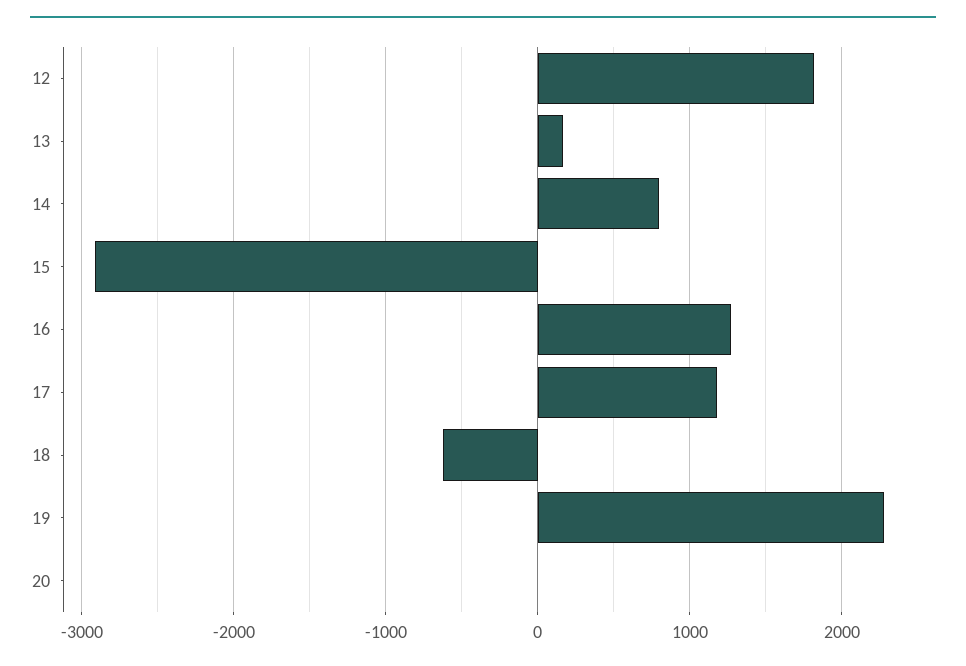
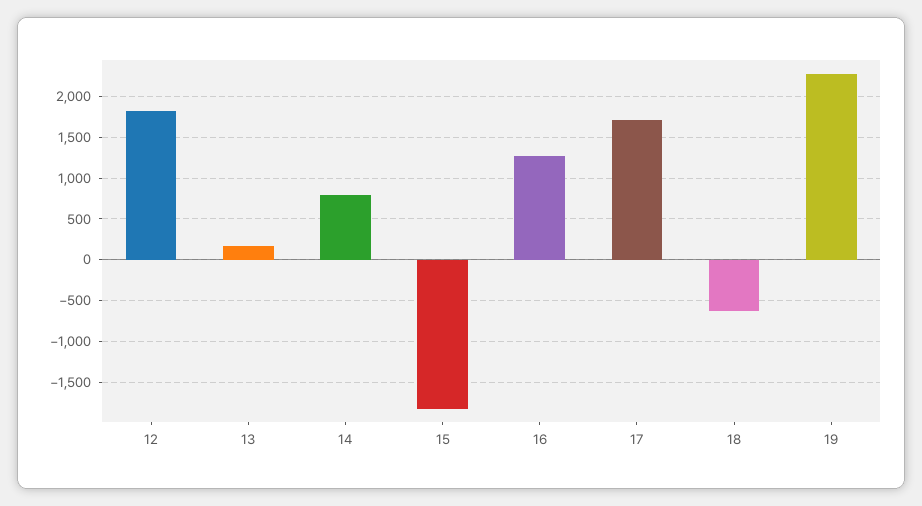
15: -2900 -> -1800
17: 1200 -> 1700
20: 0 -> none

